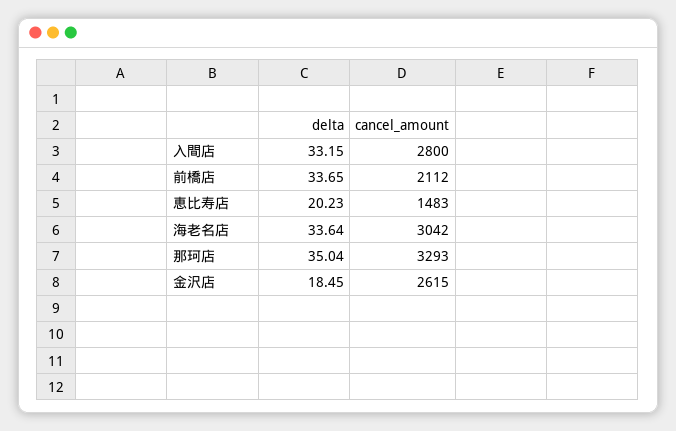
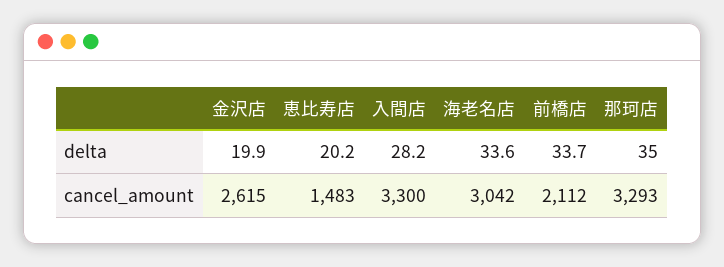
delta, 入間店: 33.15 -> 28.2
cancel_amount, 入間店: 2800 -> 3300
delta, 金沢店: 18.45 -> 19.9

